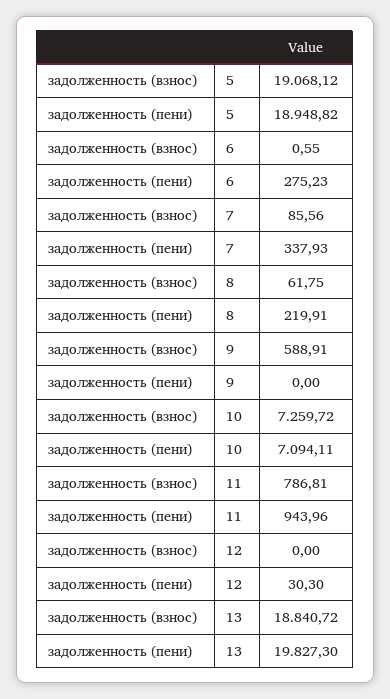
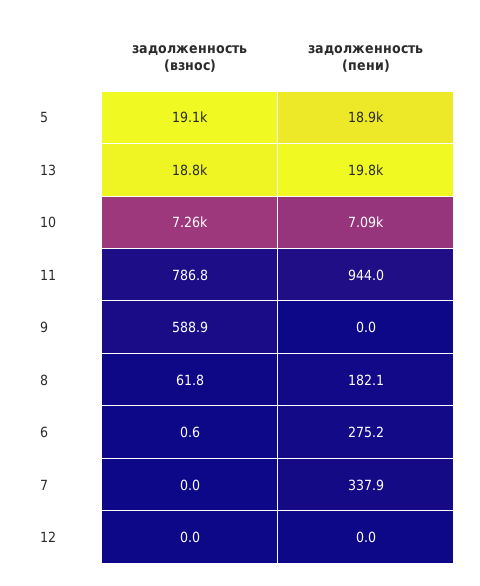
задолженность (взнос), 7: 85.56 -> 0
задолженность (пени), 8: 219.91 -> 182.1
задолженность (пени), 12: 30.3 -> 0

